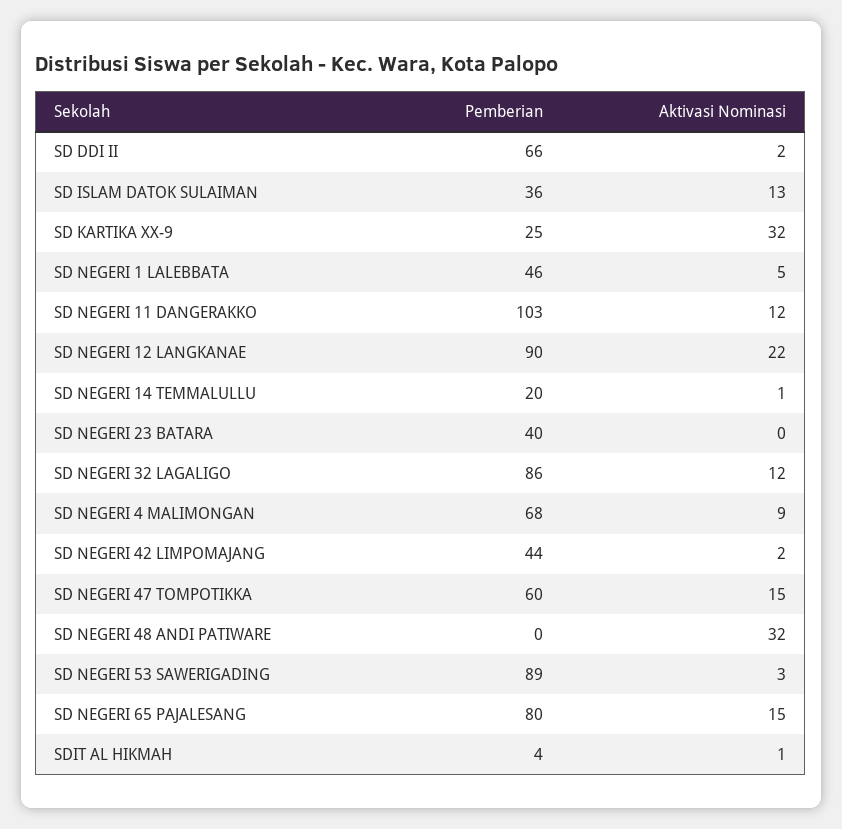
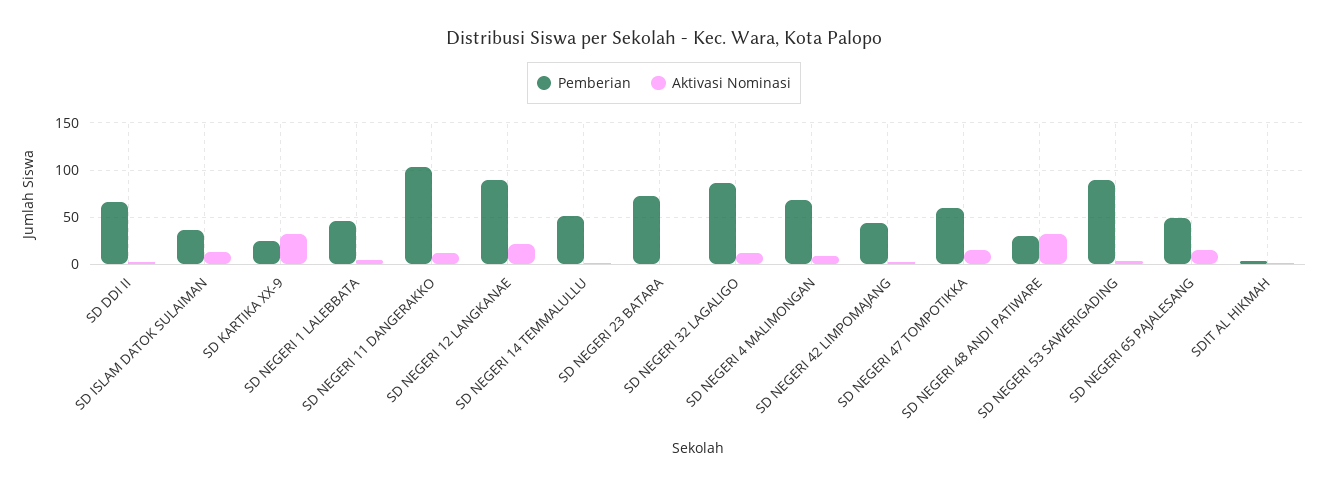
Pemberian, SD NEGERI 14 TEMMALULLU: 20 -> 50
Pemberian, SD NEGERI 23 BATARA: 40 -> 70
Pemberian, SD NEGERI 48 ANDI PATIWARE: 0 -> 30
Pemberian, SD NEGERI 65 PAJALESANG: 80 -> 50

